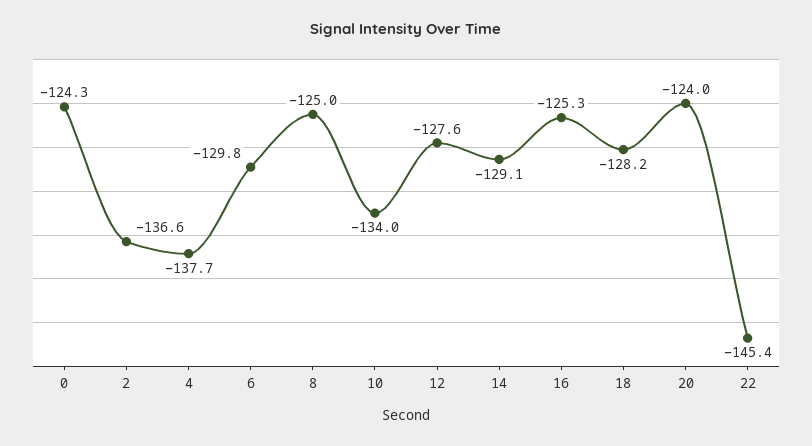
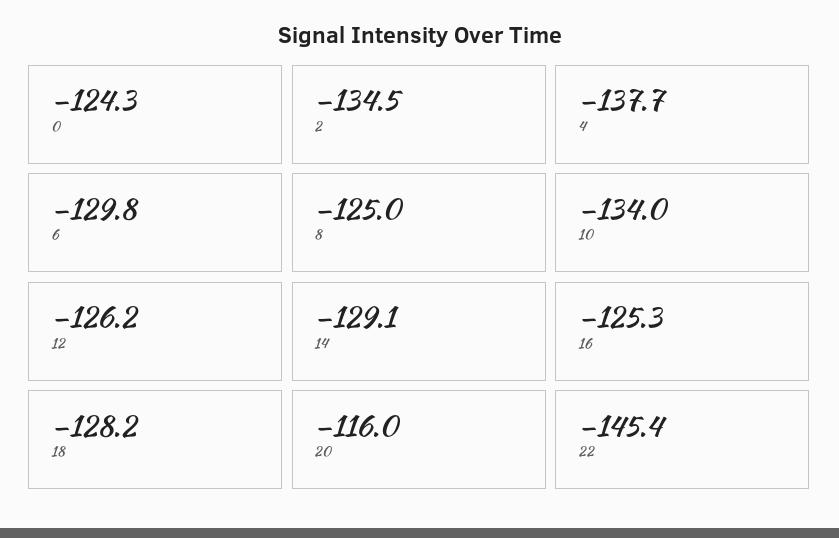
2: -136.6 -> -134.5
12: -127.6 -> -126.2
20: -124 -> -116

